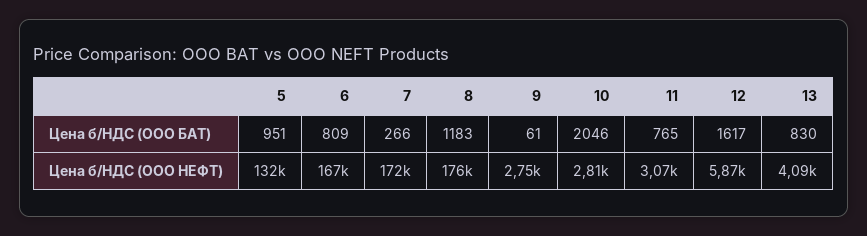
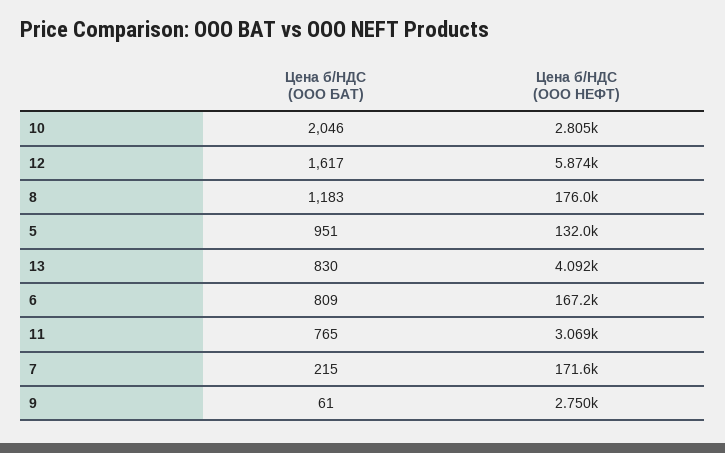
7, Цена б/НДС (ООО БАТ): 266 -> 215

